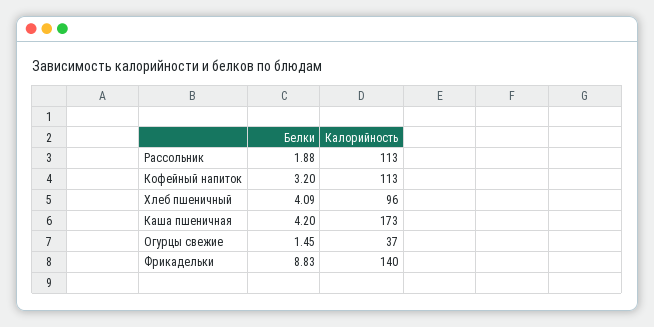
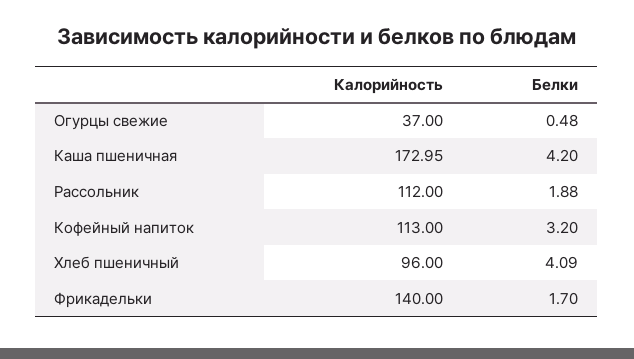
Калорийность, Рассольник: 113 -> 112
Калорийность, Каша пшеничная: 173 -> 172.95
Белки, Огурцы свежие: 1.45 -> 0.48
Белки, Фрикадельки: 8.83 -> 1.7

